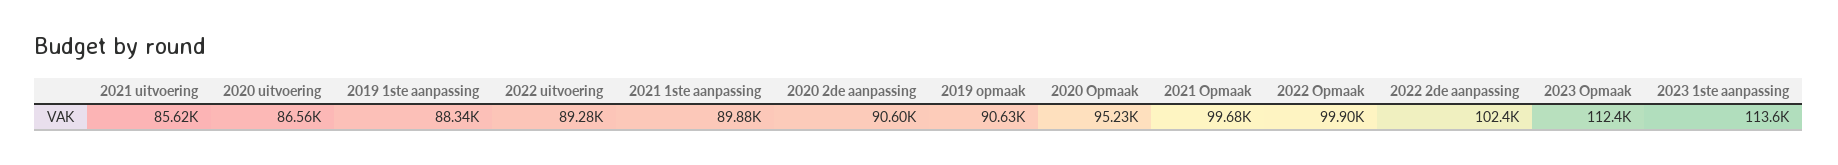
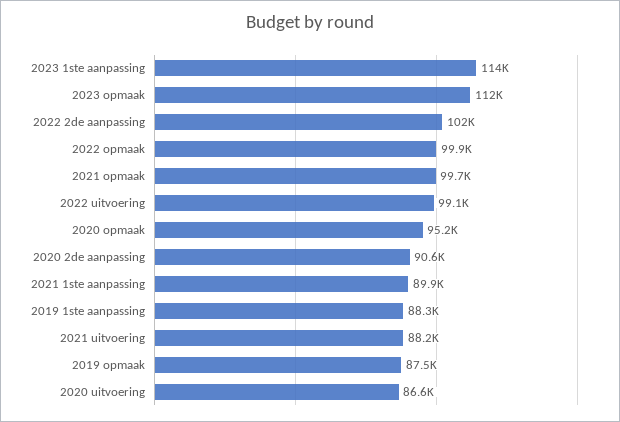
2021 uitvoering: 85620 -> 88200
2022 uitvoering: 89280 -> 99100
2019 opmaak: 90630 -> 87500

